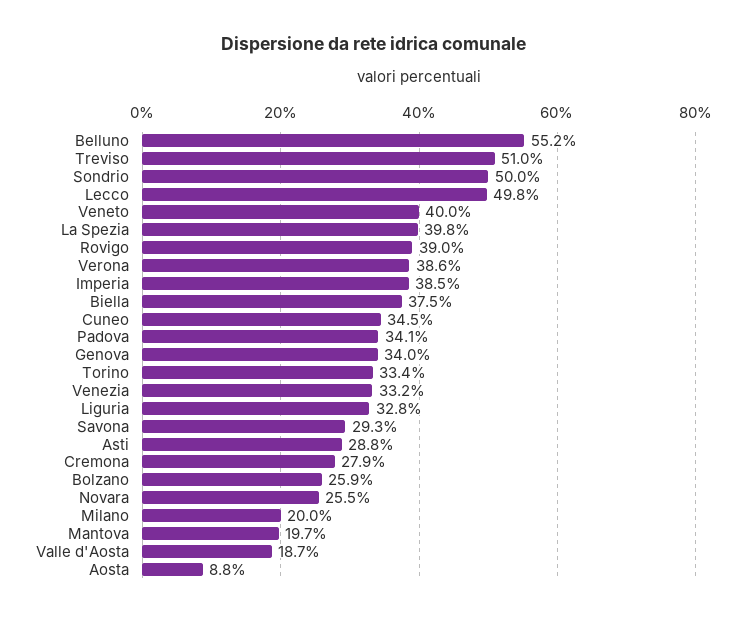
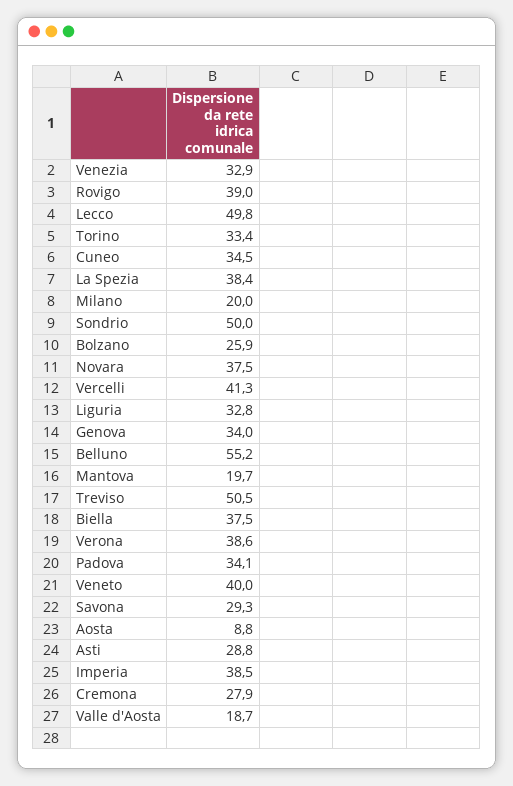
Treviso: 51 -> 50.5
La Spezia: 39.8 -> 38.4
Venezia: 33.2 -> 32.9
Novara: 25.5 -> 37.5
Vercelli: none -> 41.3

